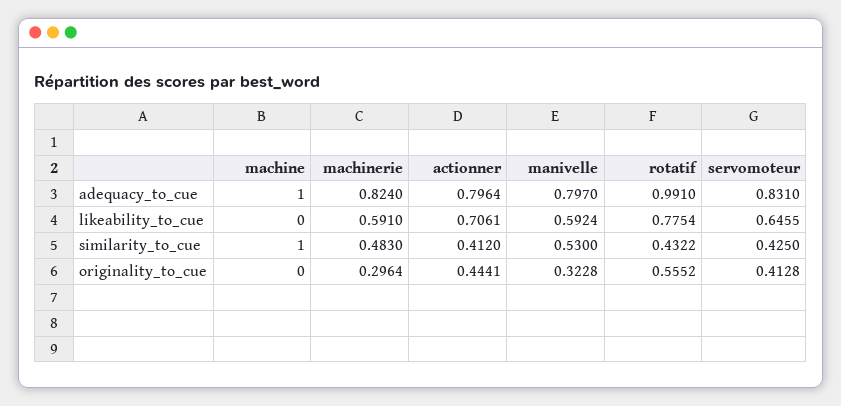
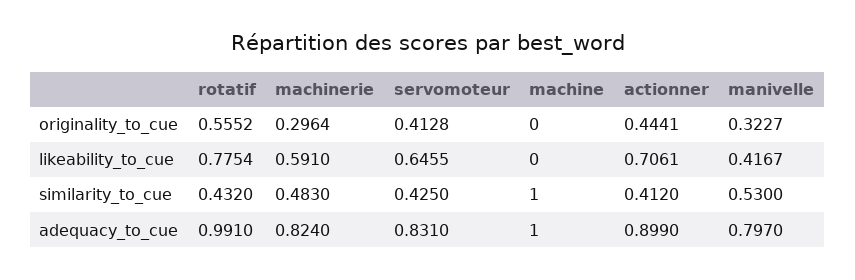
actionner, adequacy_to_cue: 0.7964 -> 0.899
manivelle, likeability_to_cue: 0.5924 -> 0.4167
rotatif, similarity_to_cue: 0.4322 -> 0.432
manivelle, originality_to_cue: 0.3228 -> 0.3227

